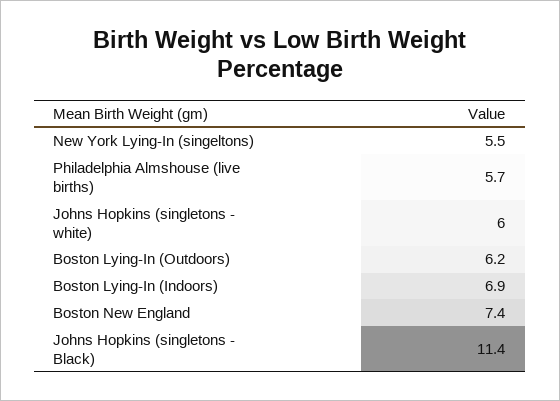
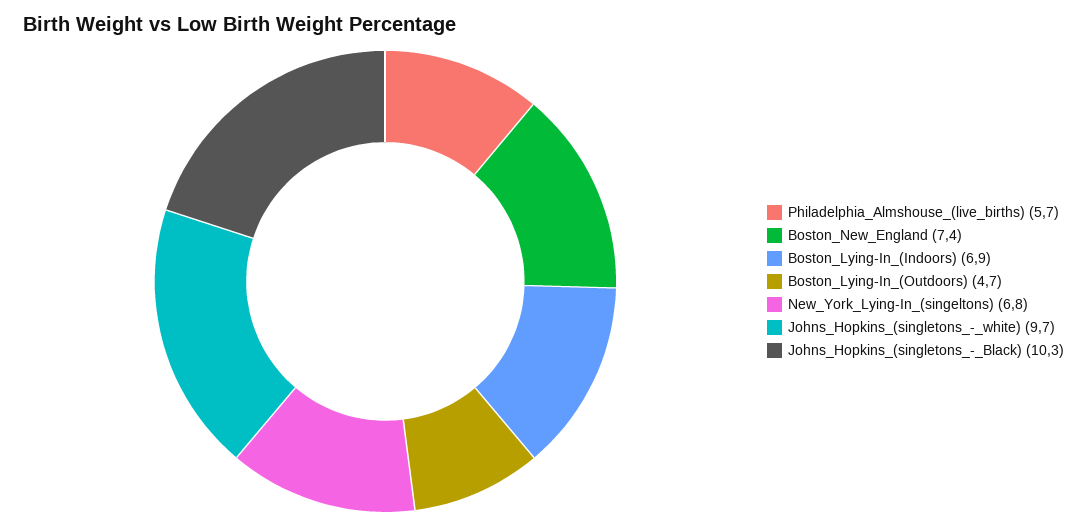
New York Lying-In (singeltons): 5.5 -> 6.8
Johns Hopkins (singletons - white): 6 -> 9.7
Boston Lying-In (Outdoors): 6.2 -> 4.7
Johns Hopkins (singletons - Black): 11.4 -> 10.3

